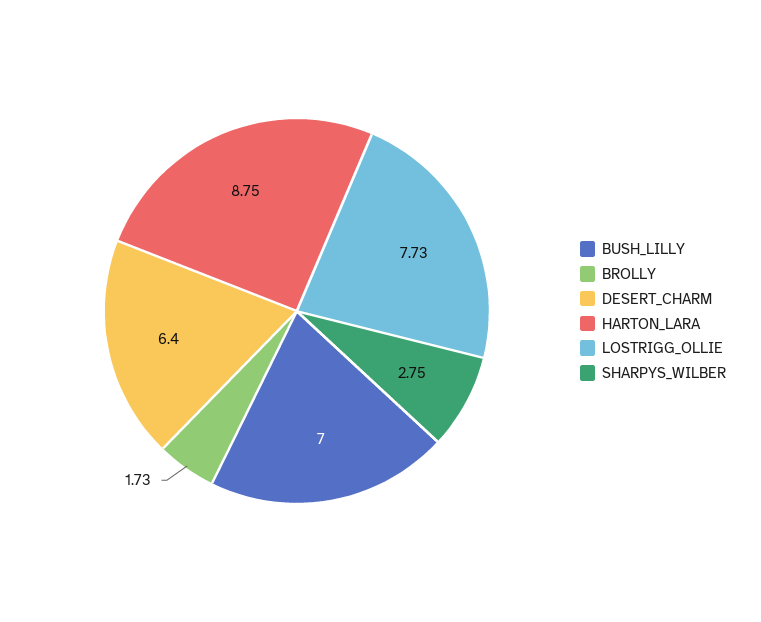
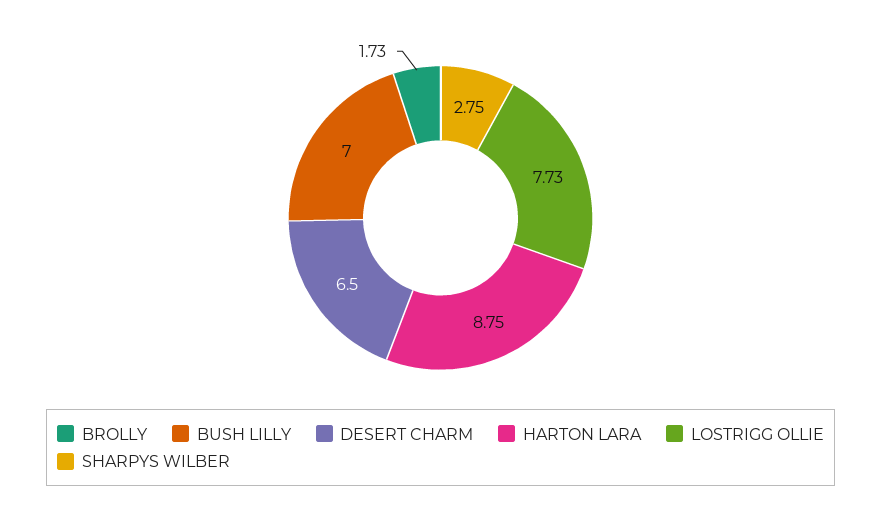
DESERT_CHARM: 6.4 -> 6.5

